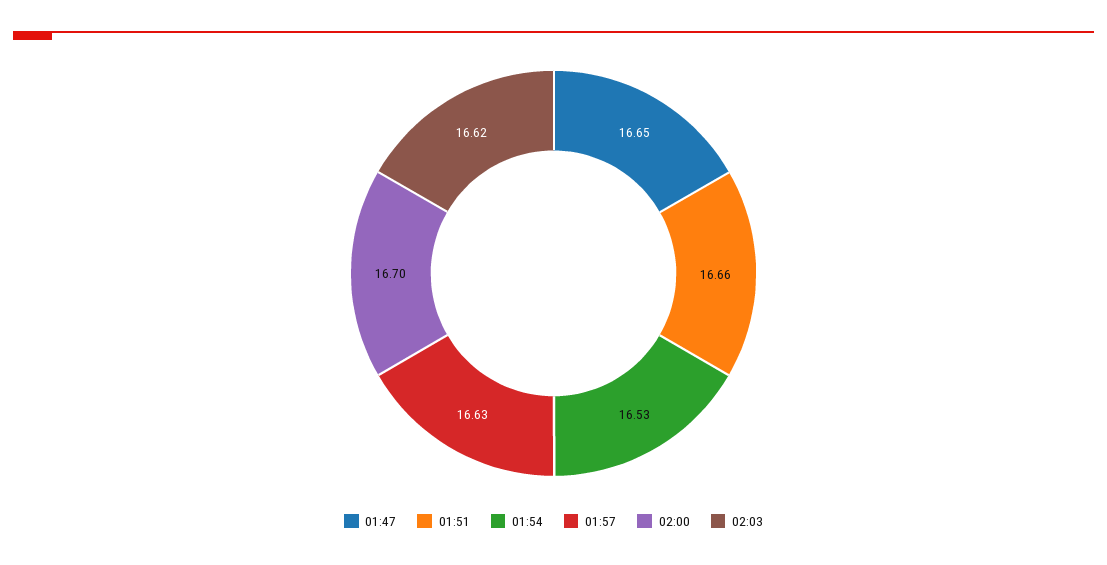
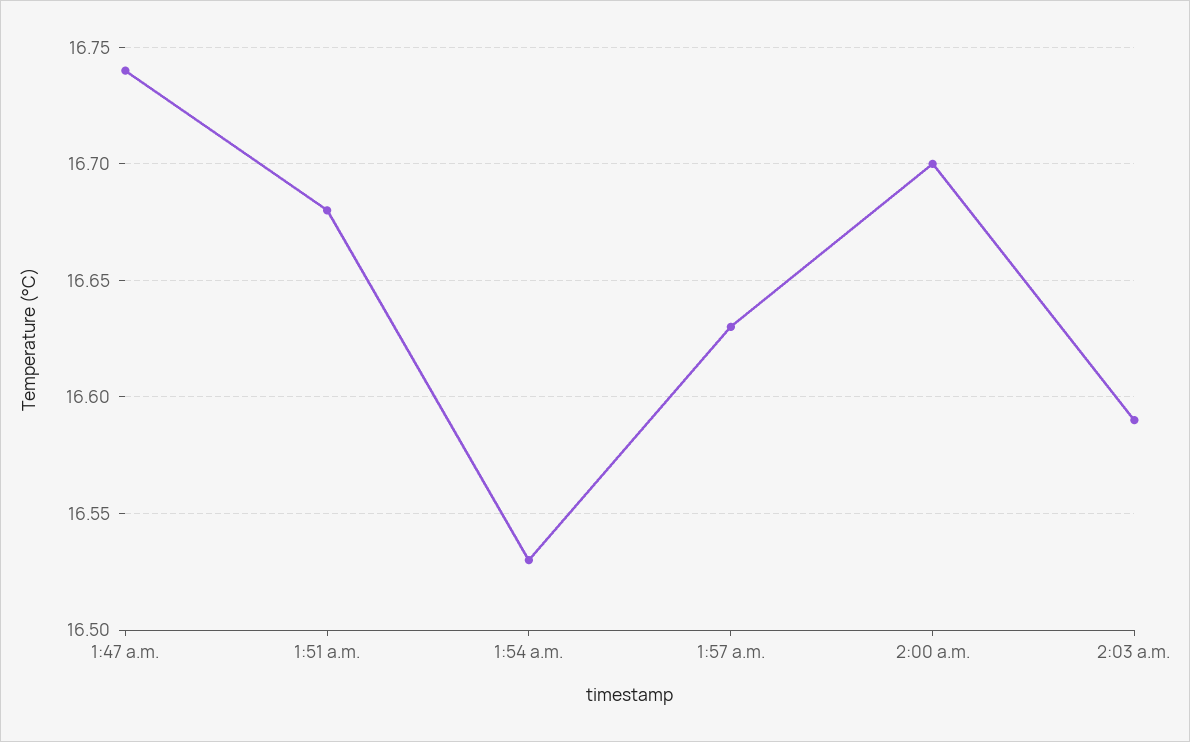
01:47: 16.65 -> 16.74
01:51: 16.66 -> 16.68
02:03: 16.62 -> 16.59

